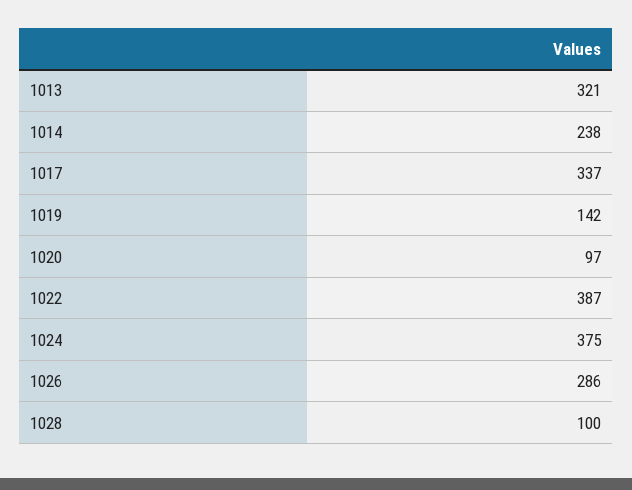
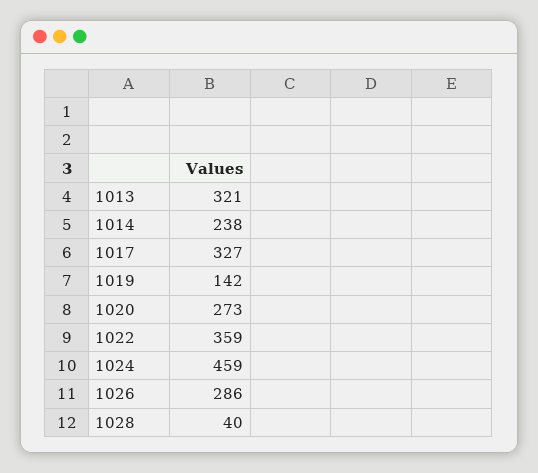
1017: 337 -> 327
1020: 97 -> 273
1022: 387 -> 359
1024: 375 -> 459
1028: 100 -> 40

